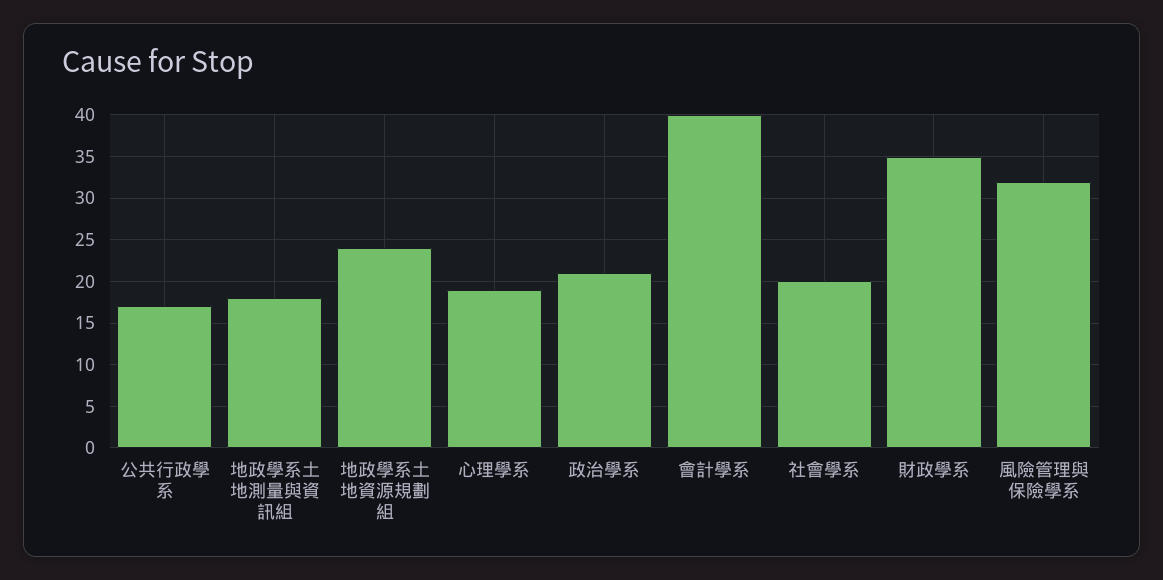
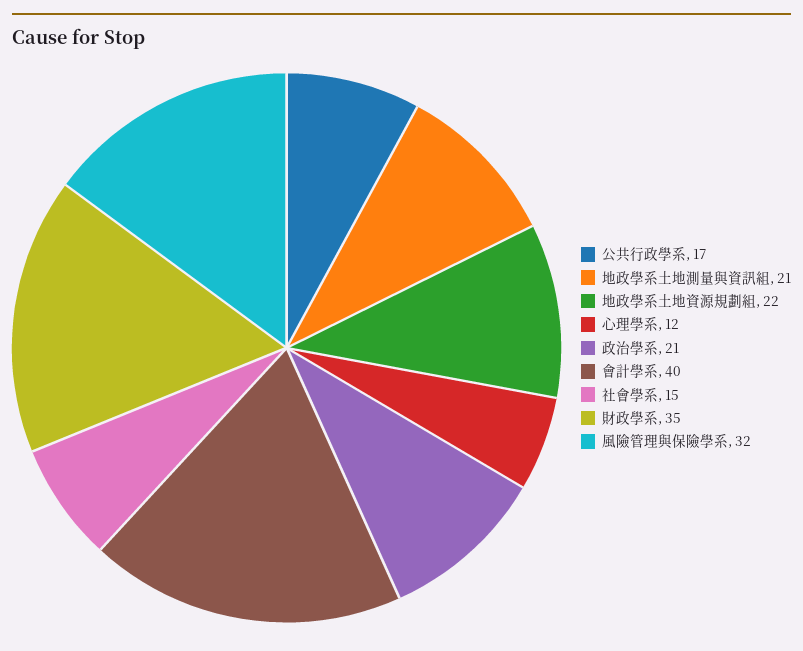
地政學系土地測量與資訊組: 18 -> 21
地政學系土地資源規劃組: 24 -> 22
心理學系: 19 -> 12
社會學系: 20 -> 15

